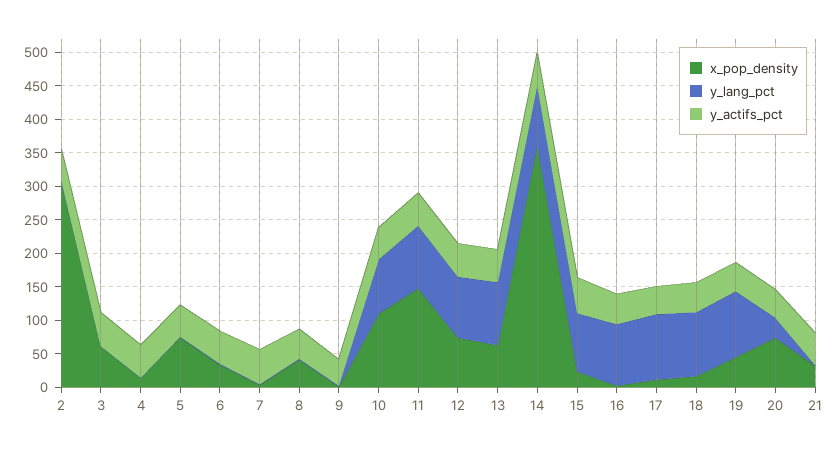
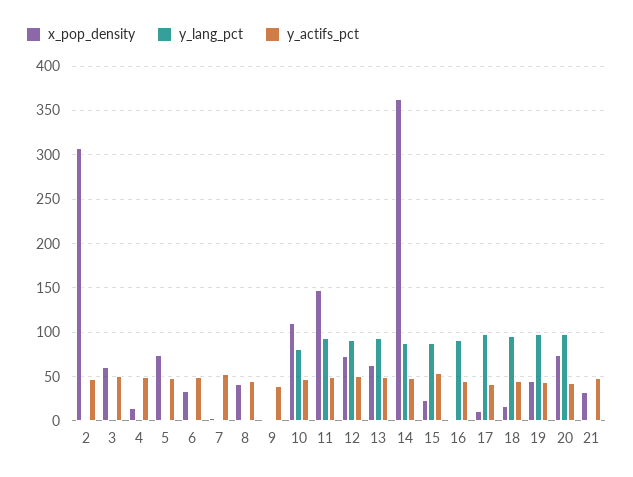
y_lang_pct, 20: 25 -> 100

